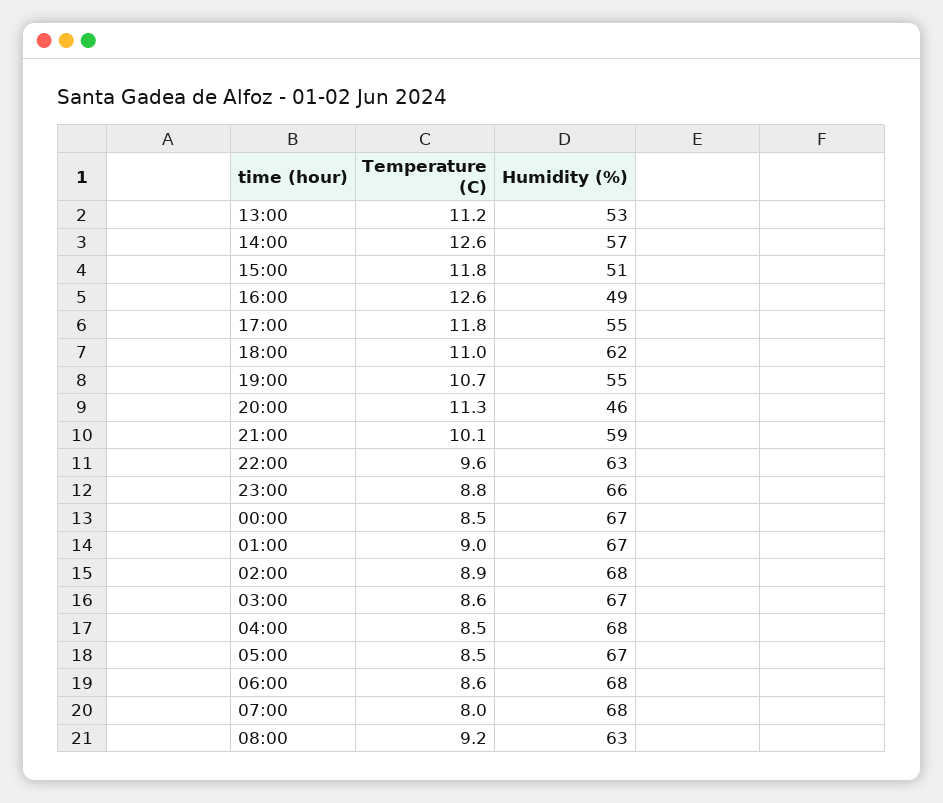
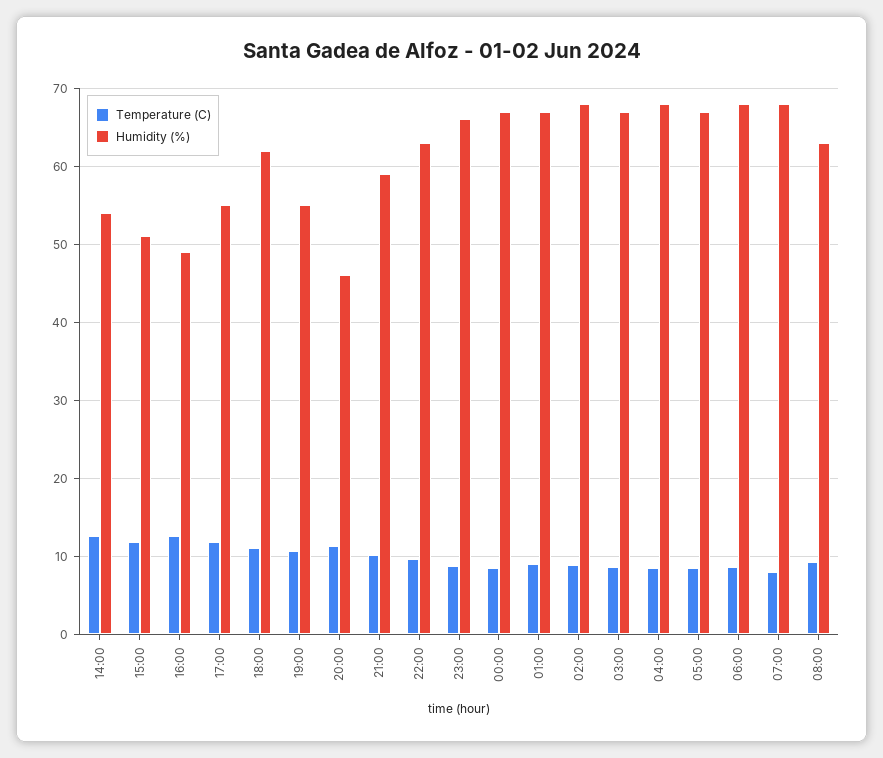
Temperature (C), 13:00: 11.2 -> none
Humidity (%), 13:00: 53 -> none
Humidity (%), 14:00: 57 -> 54

